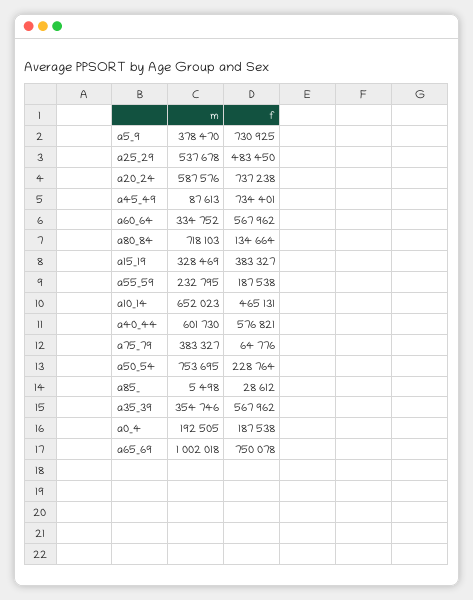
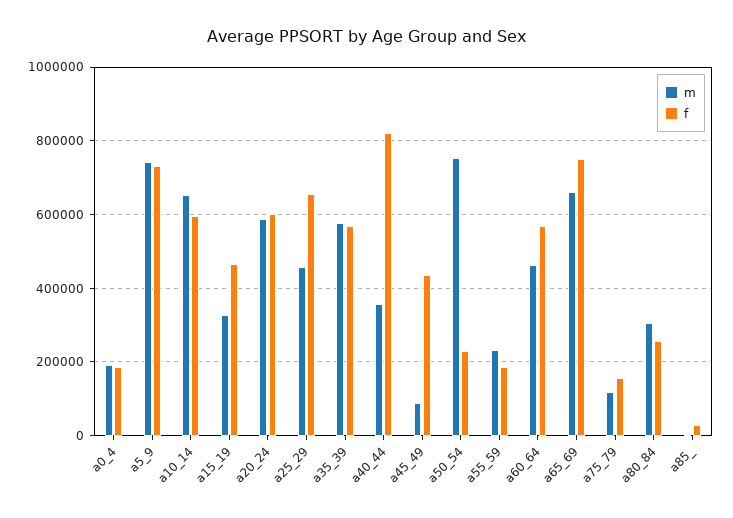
m, a5_9: 378470 -> 740000
m, a25_29: 537678 -> 460000
f, a25_29: 483450 -> 660000
f, a20_24: 737238 -> 600000
f, a45_49: 734401 -> 440000
m, a60_64: 334752 -> 460000
m, a80_84: 718103 -> 300000
f, a80_84: 134664 -> 260000
f, a15_19: 383327 -> 460000
f, a10_14: 465131 -> 600000
m, a40_44: 601730 -> 360000
f, a40_44: 576821 -> 820000
m, a75_79: 383327 -> 120000
f, a75_79: 64776 -> 160000
m, a35_39: 354746 -> 580000
m, a65_69: 1002018 -> 660000

